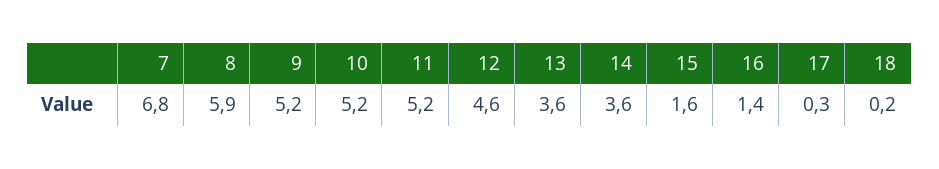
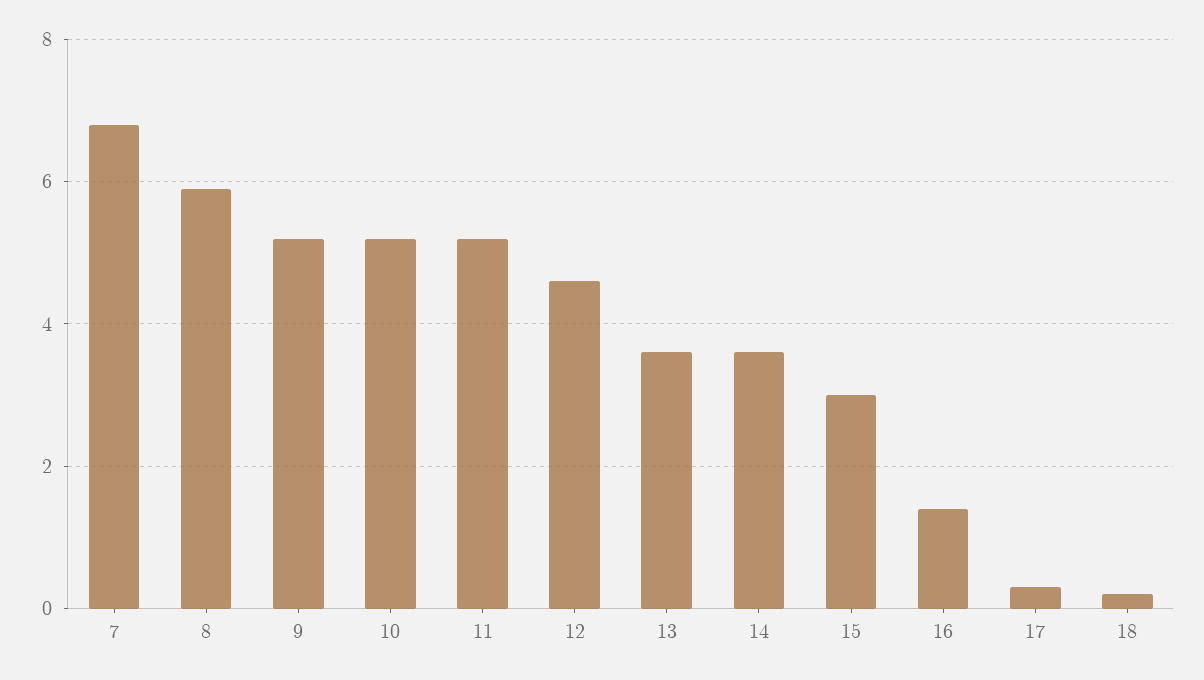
15: 1.6 -> 3

